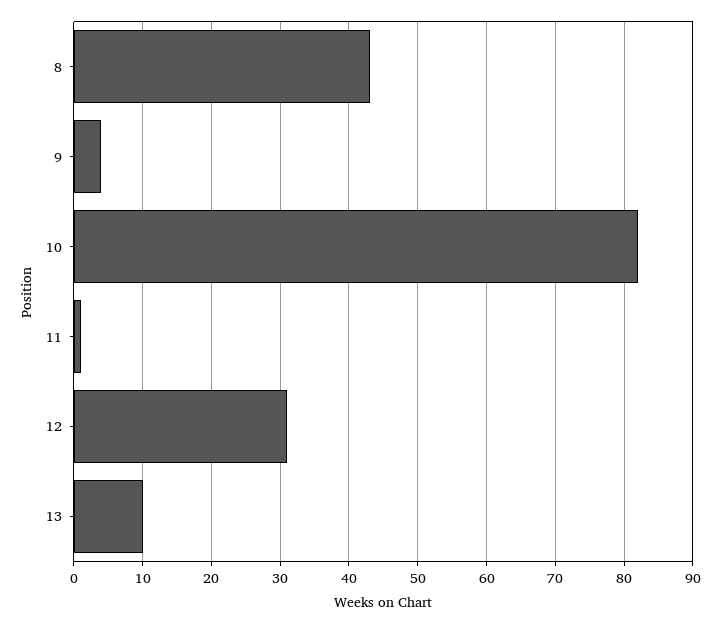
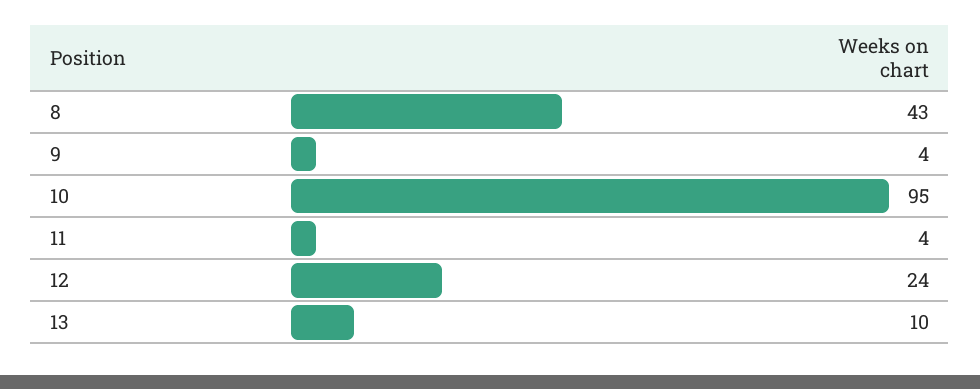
10: 82 -> 95
11: 1 -> 4
12: 31 -> 24

